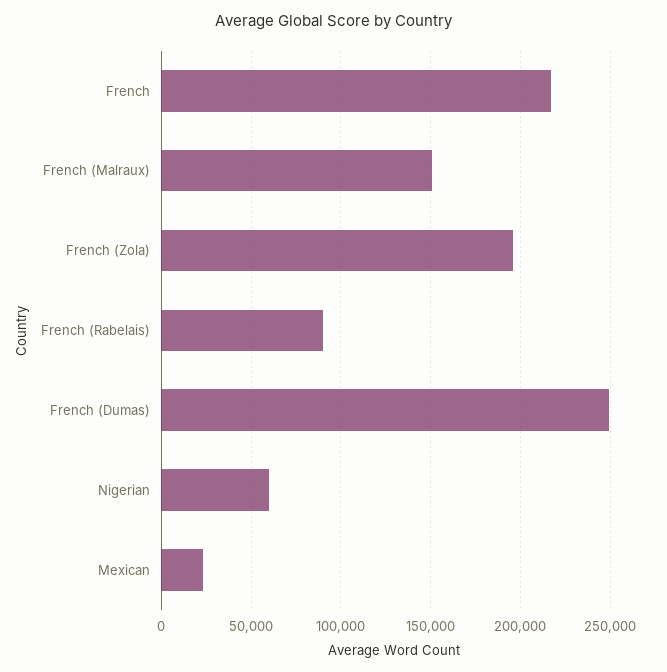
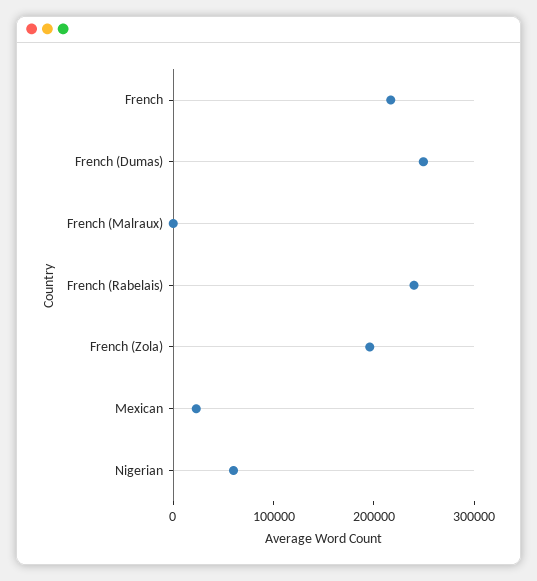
French (Malraux): 150000 -> 0
French (Rabelais): 90000 -> 240000

